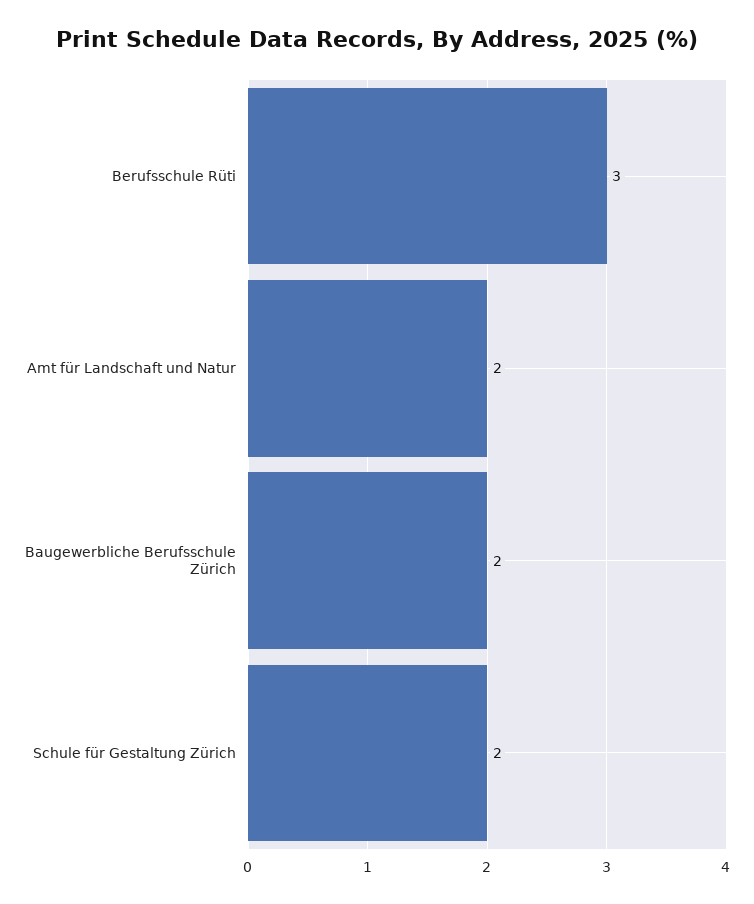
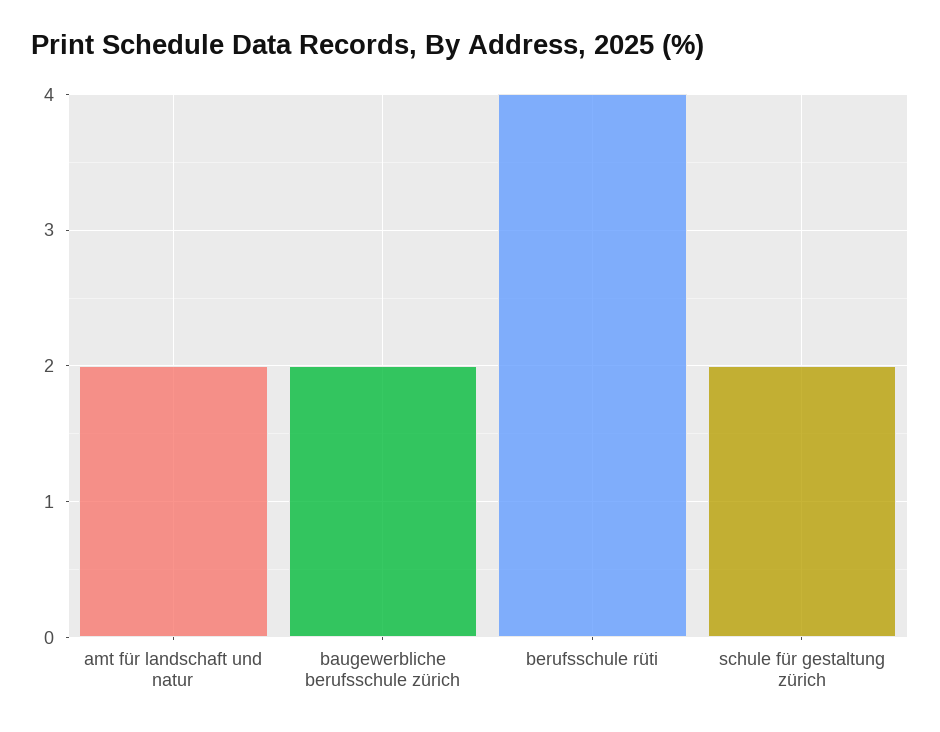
Berufsschule Rüti: 3 -> 4

